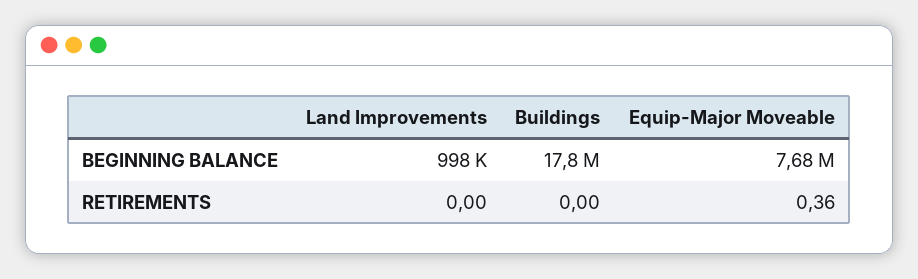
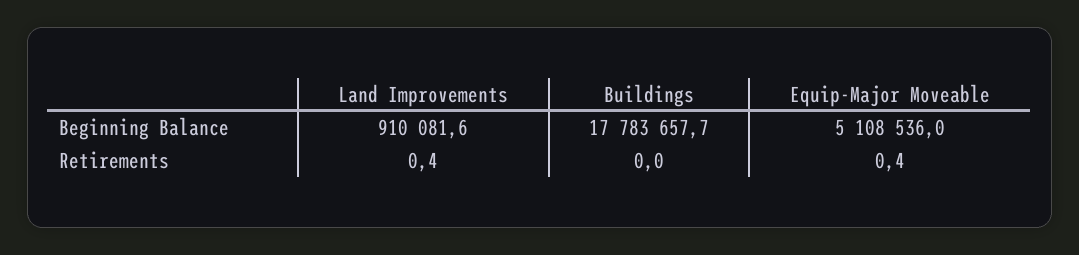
Land Improvements, BEGINNING BALANCE: 998000 -> 910081.6
Equip-Major Moveable, BEGINNING BALANCE: 7680000 -> 5108536
Land Improvements, RETIREMENTS: 0 -> 0.4

